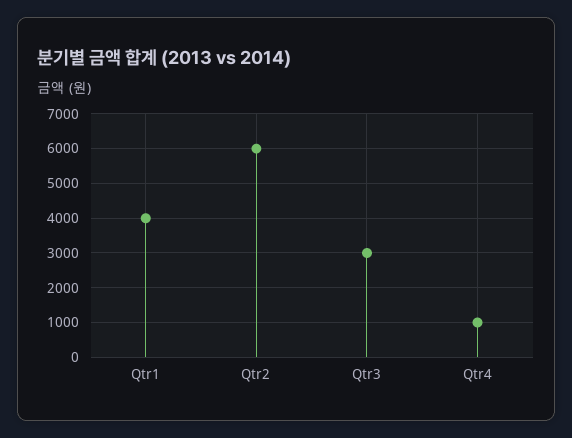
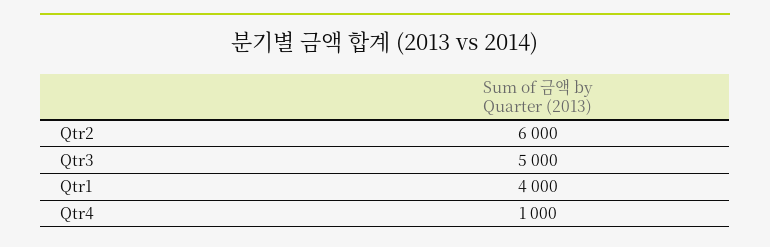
Qtr3: 3000 -> 5000

